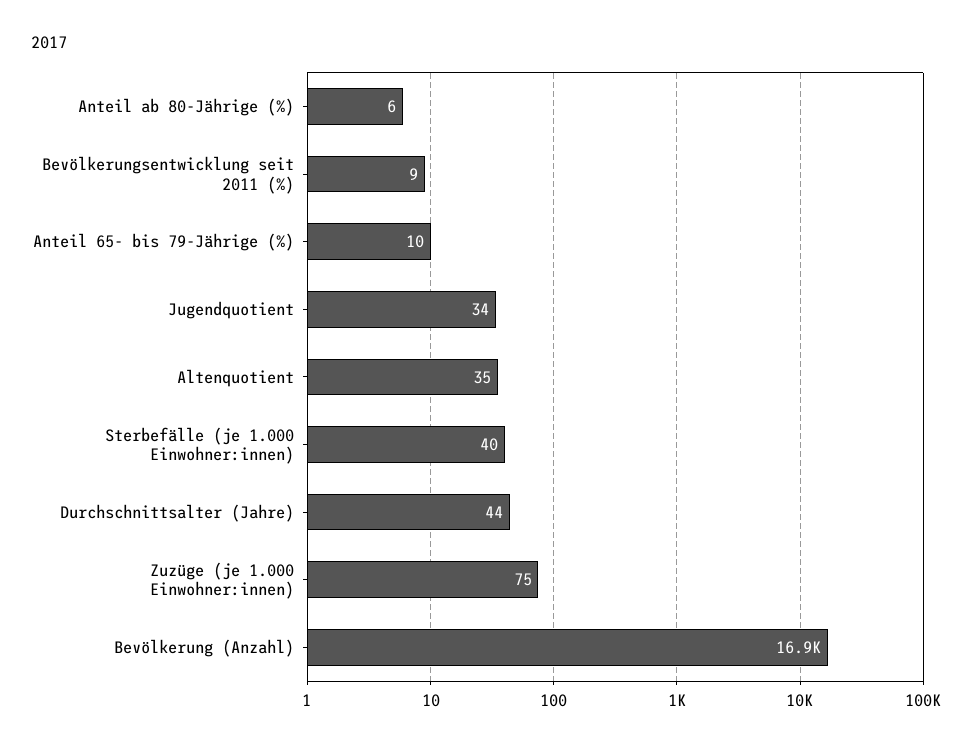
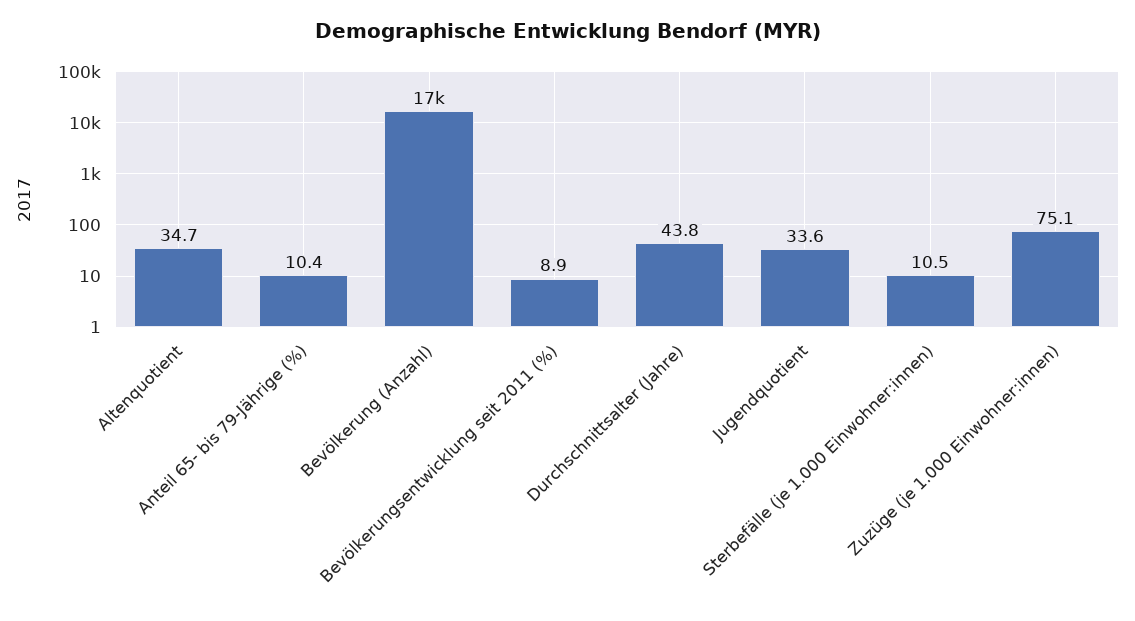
Anteil ab 80-Jährige (%): 6 -> none
Sterbefälle (je 1.000 Einwohner:innen): 40 -> 10.5

